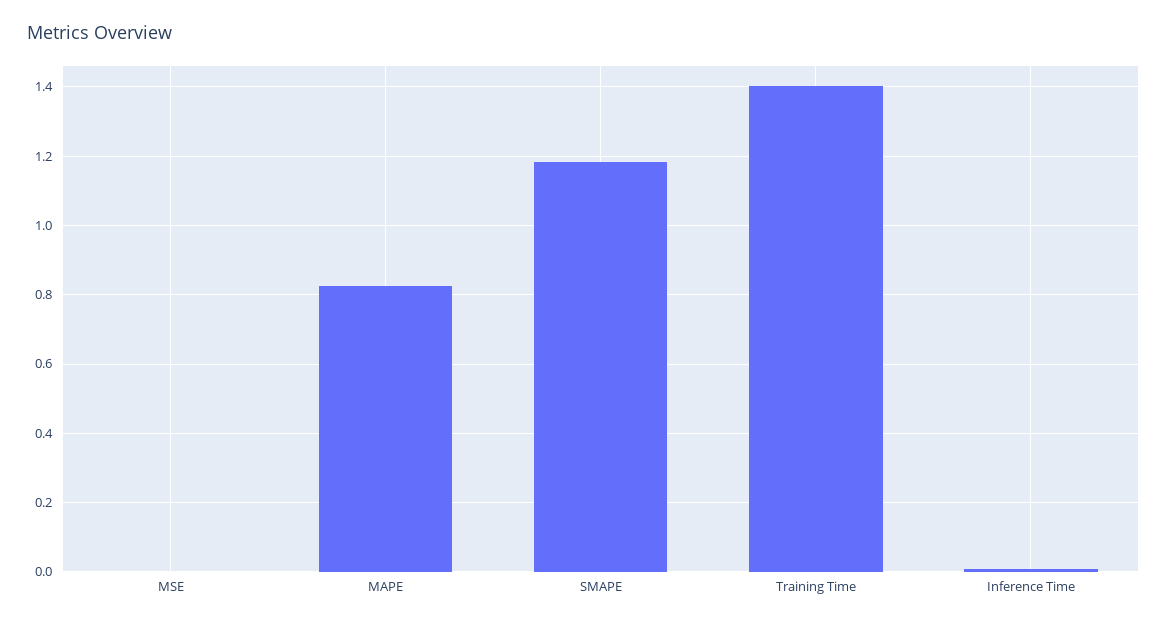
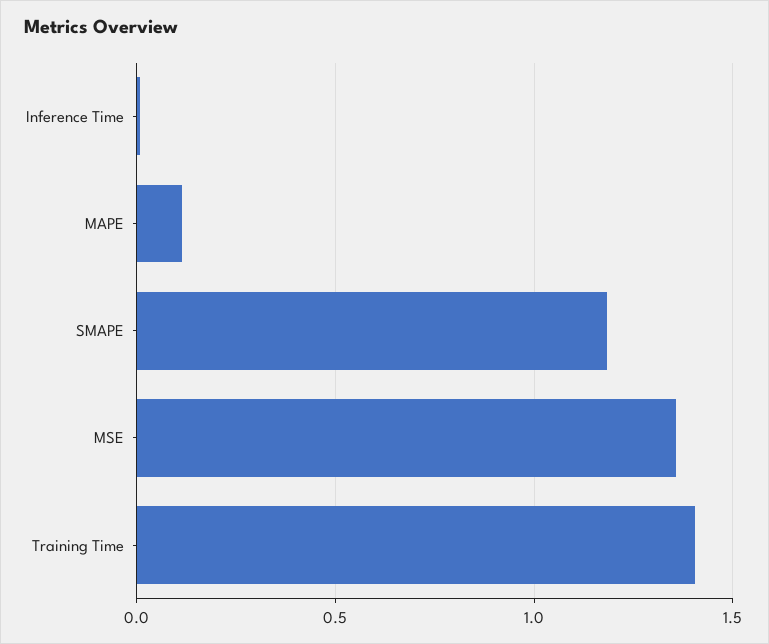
MSE: 0 -> 1.35
MAPE: 0.82 -> 0.1

